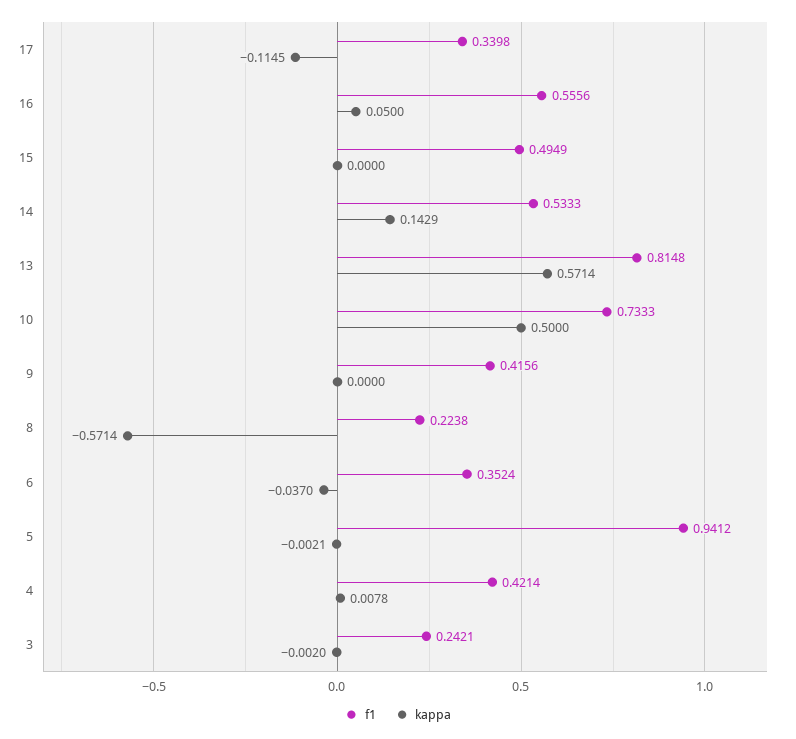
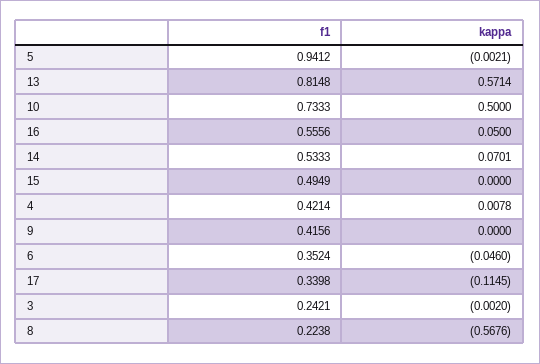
kappa, 14: 0.1429 -> 0.0701
kappa, 8: -0.5714 -> -0.5676
kappa, 6: -0.037 -> -0.046

